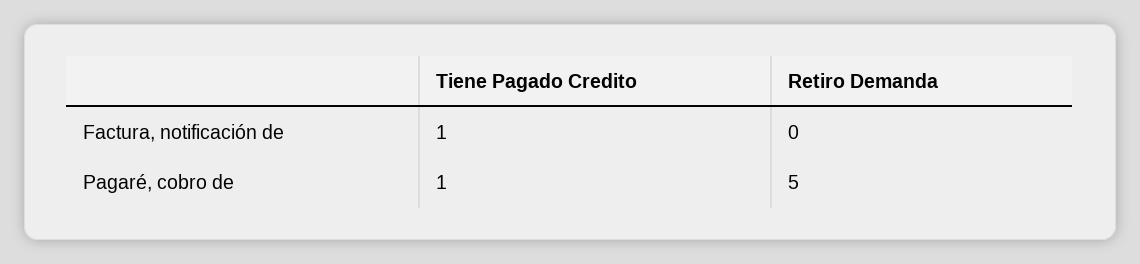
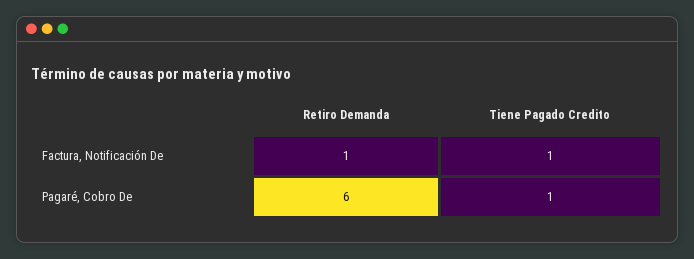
Retiro Demanda, Factura, notificación de: 0 -> 1
Retiro Demanda, Pagaré, cobro de: 5 -> 6

